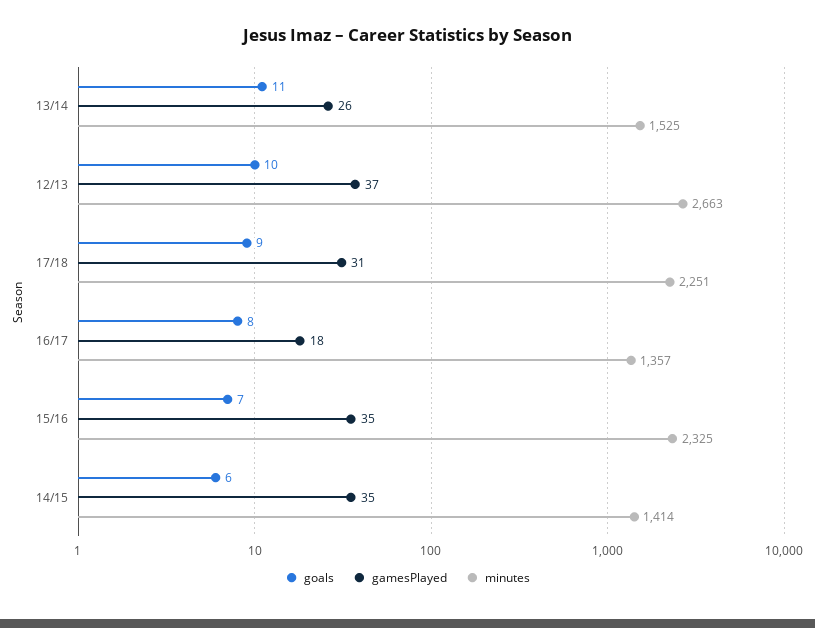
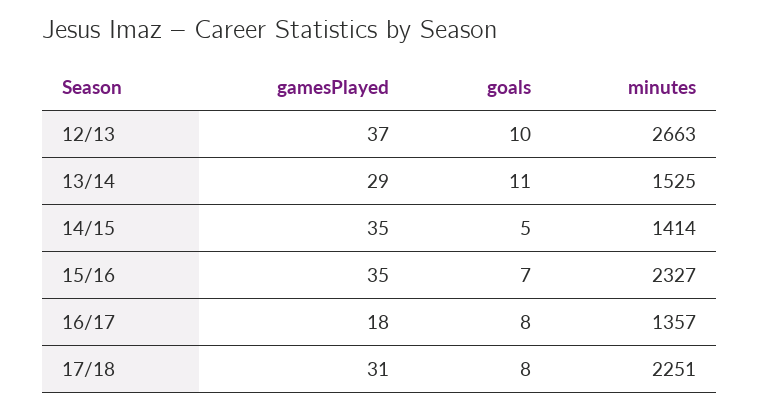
gamesPlayed, 13/14: 26 -> 29
goals, 17/18: 9 -> 8
minutes, 15/16: 2325 -> 2327
goals, 14/15: 6 -> 5

